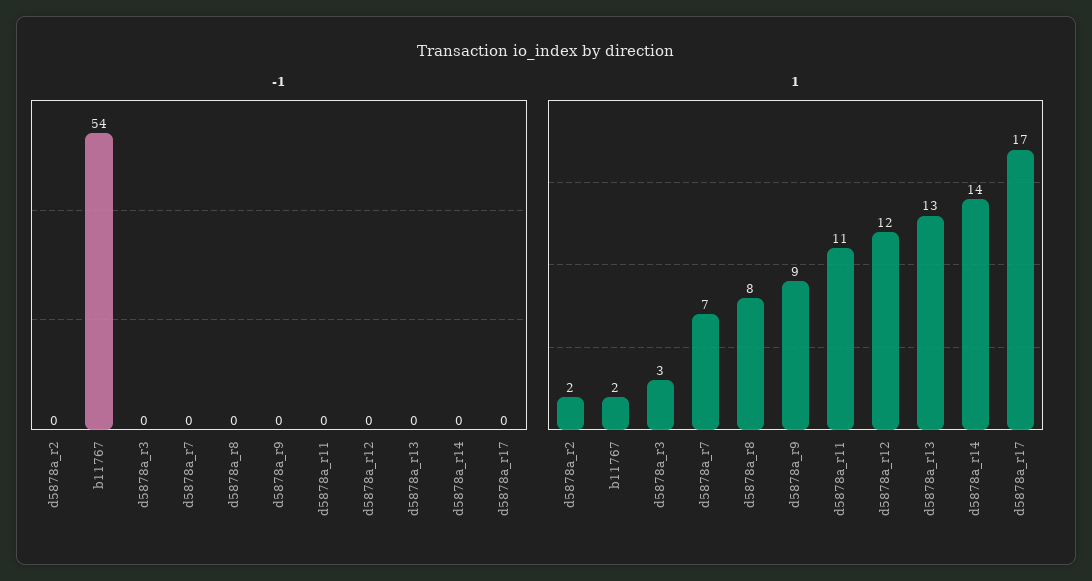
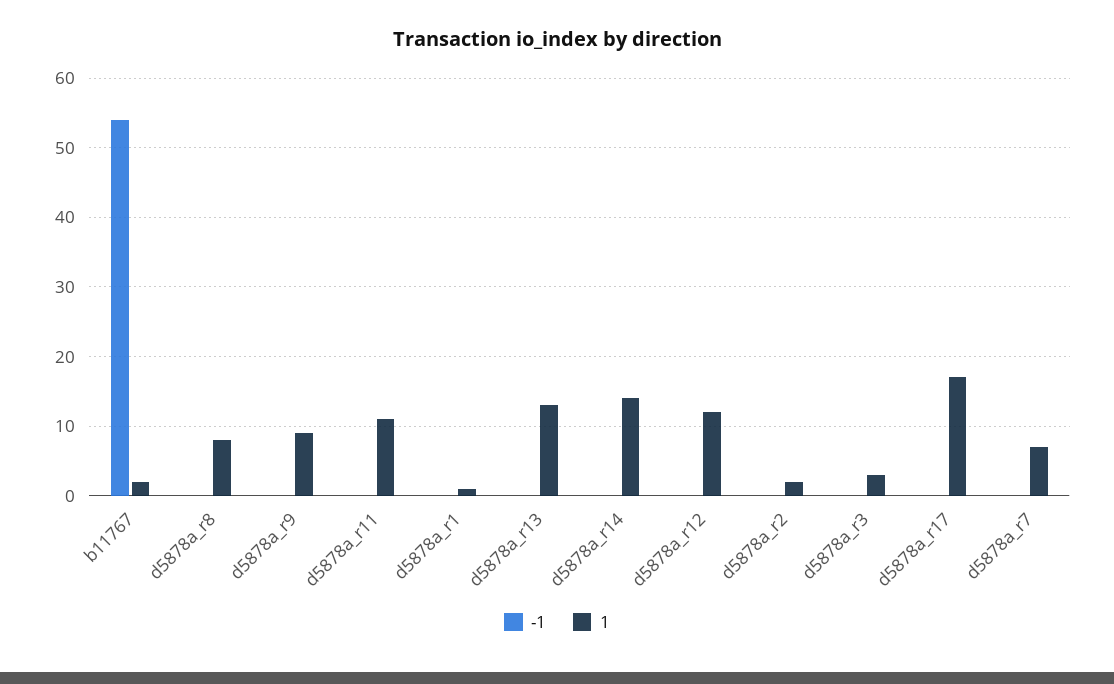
-1, d5878a_r1: none -> 0
1, d5878a_r1: none -> 1

